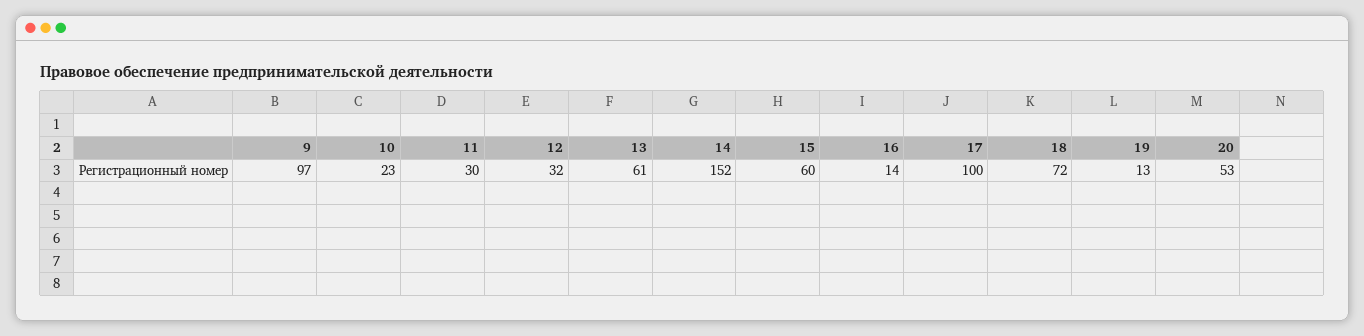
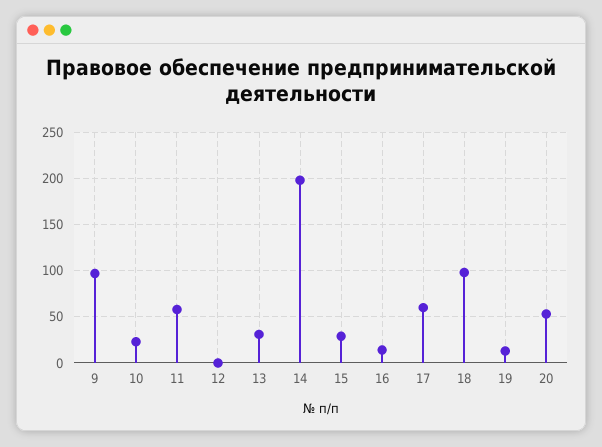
11: 30 -> 60
12: 32 -> 0
13: 61 -> 30
14: 152 -> 200
15: 60 -> 30
17: 100 -> 60
18: 72 -> 100

